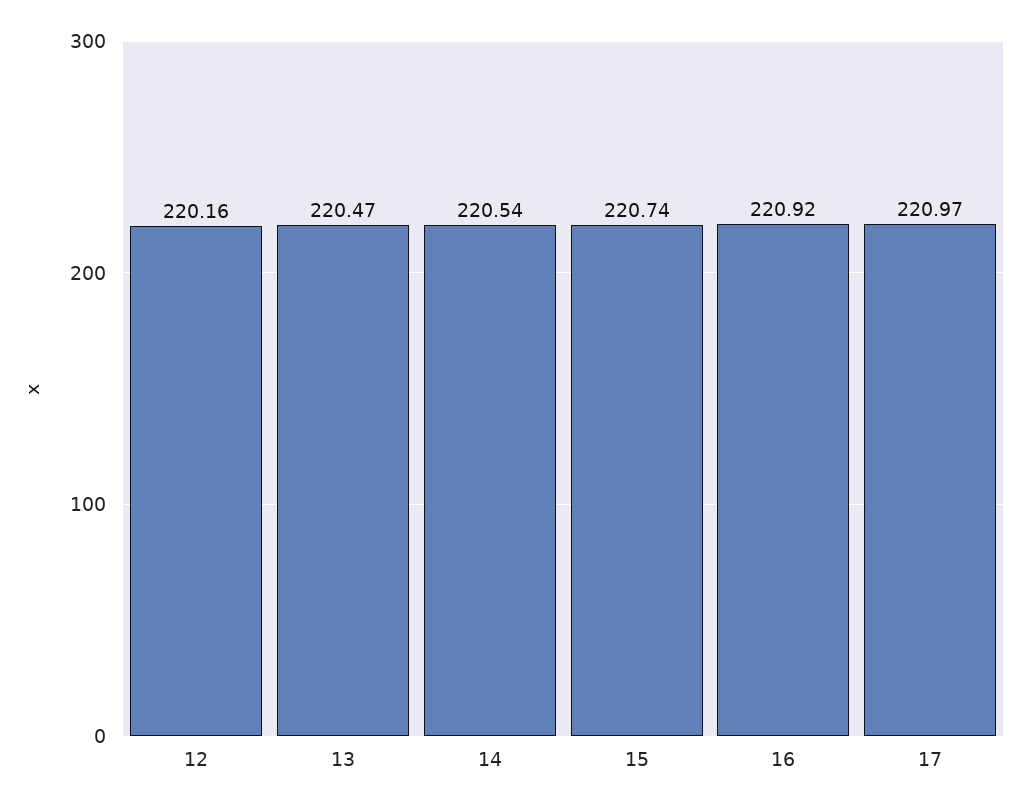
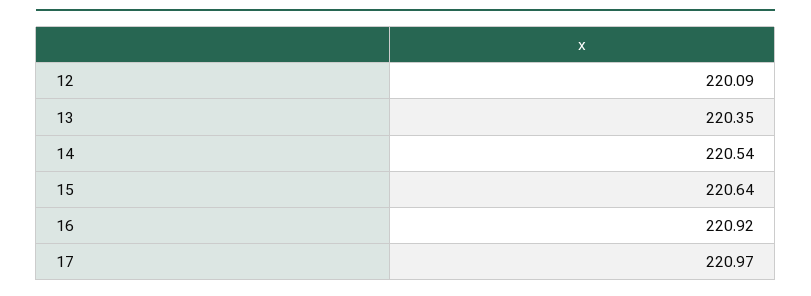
12: 220.16 -> 220.09
13: 220.47 -> 220.35
15: 220.74 -> 220.64

